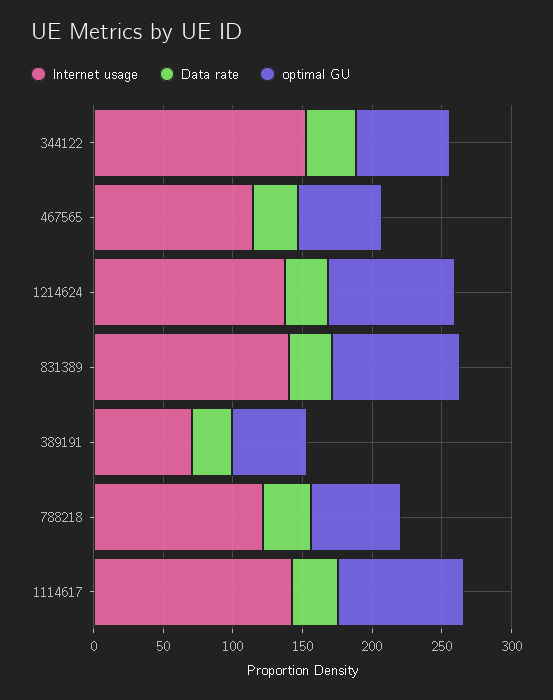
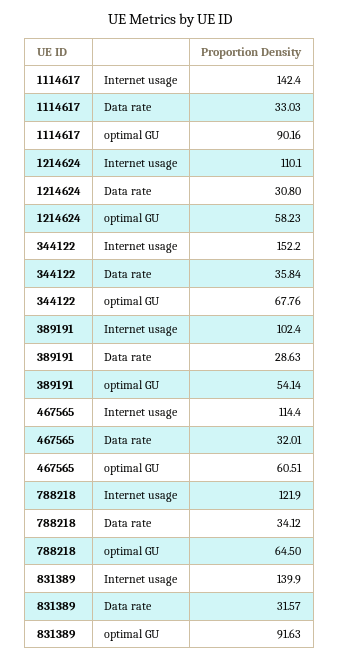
Internet usage, 1214624: 140 -> 110.1
optimal GU, 1214624: 90 -> 58.23
Internet usage, 389191: 70 -> 102.4

